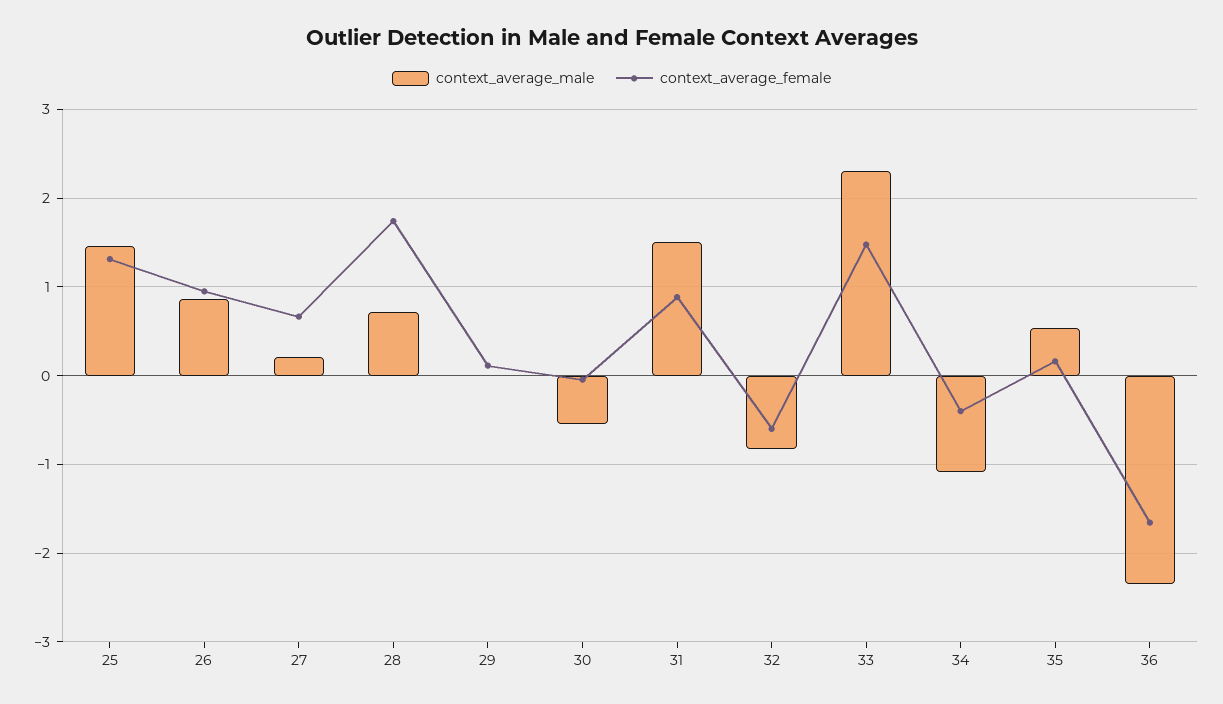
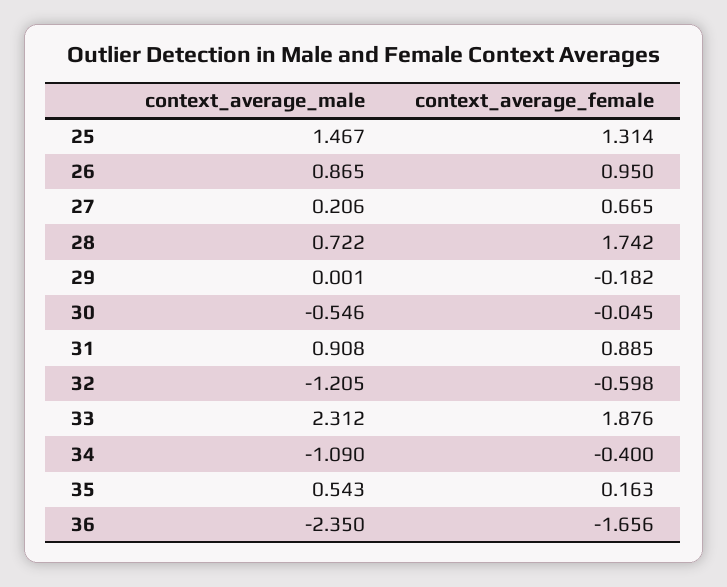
context_average_female, 29: 0.1 -> -0.182
context_average_male, 31: 1.5 -> 0.908
context_average_male, 32: -0.8 -> -1.205
context_average_female, 33: 1.5 -> 1.876

